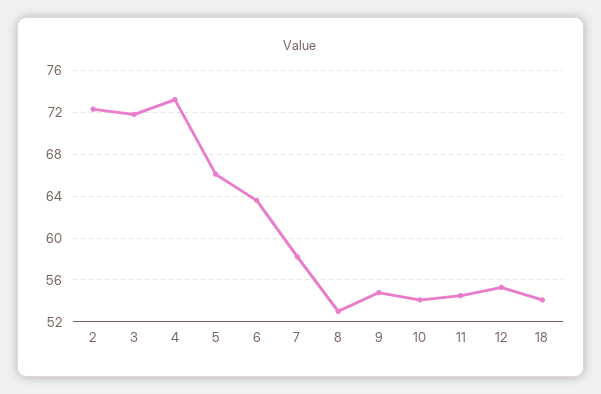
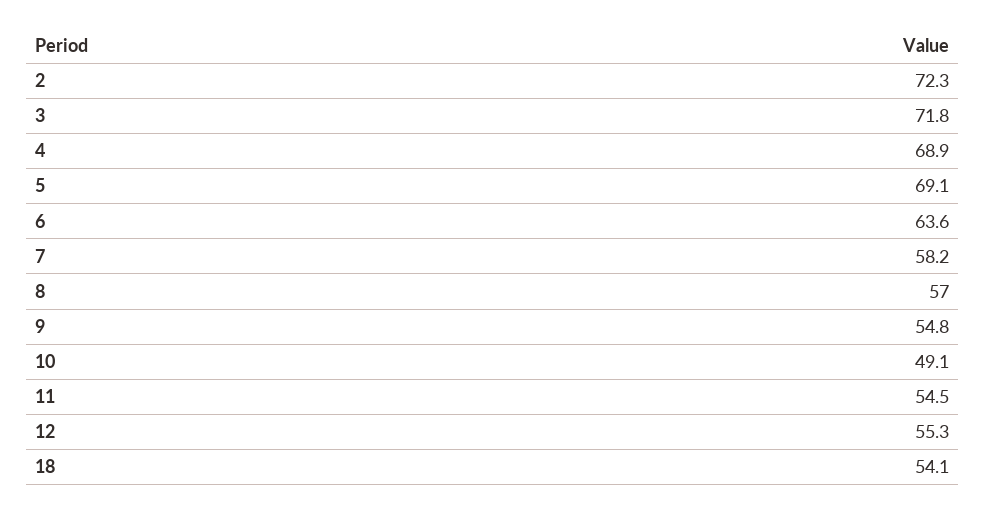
4: 73 -> 68.9
5: 66 -> 69.1
8: 53 -> 57
10: 54 -> 49.1

